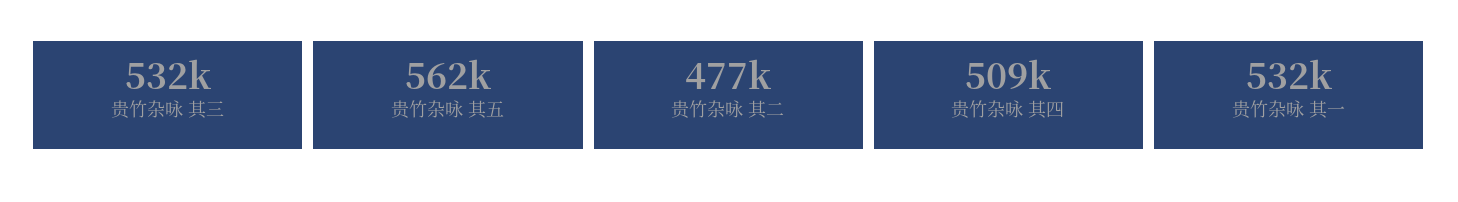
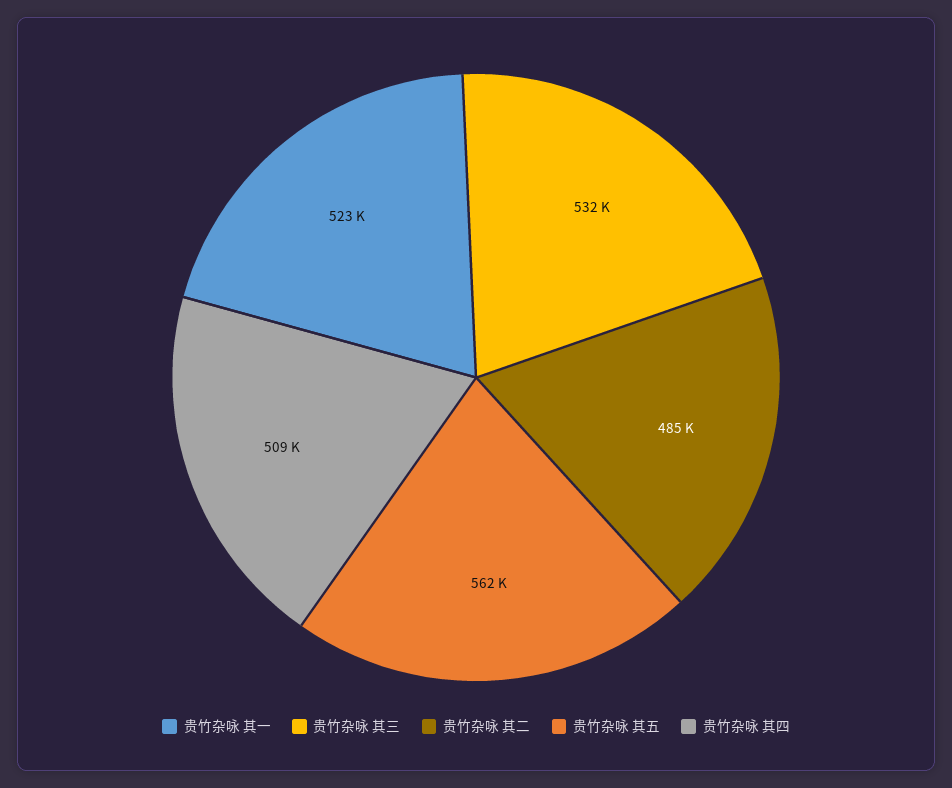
贵竹杂咏 其二: 477000 -> 485000
贵竹杂咏 其一: 532000 -> 523000

